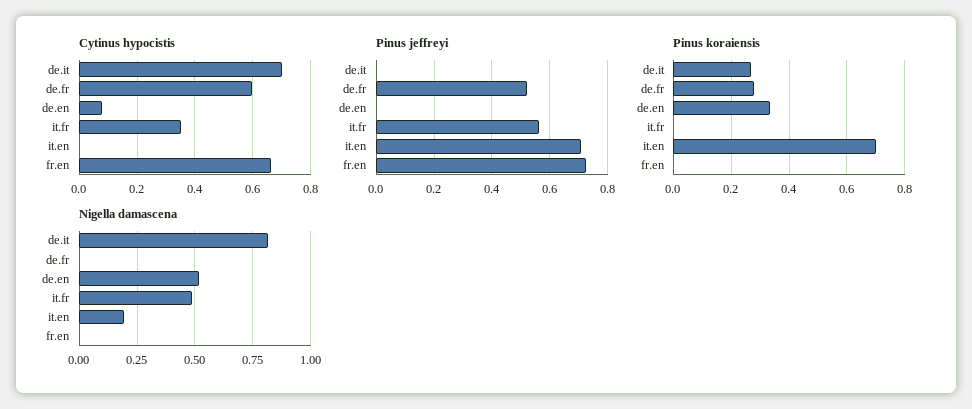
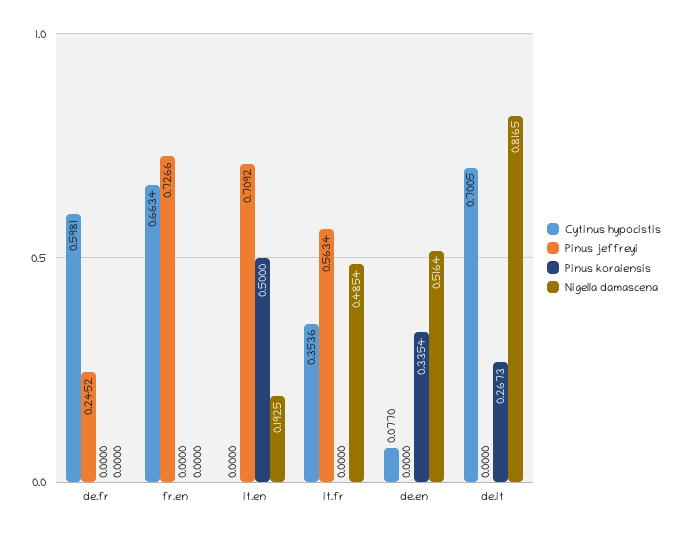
Pinus jeffreyi, de.fr: 0.525 -> 0.2452
Pinus koraiensis, de.fr: 0.275 -> 0
Pinus koraiensis, it.en: 0.7 -> 0.5

